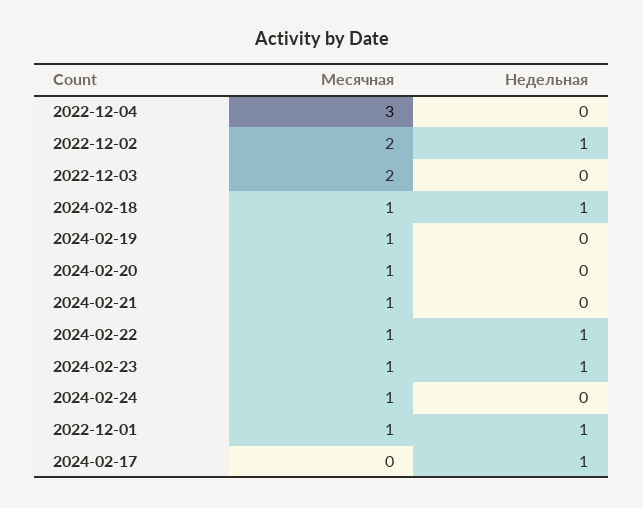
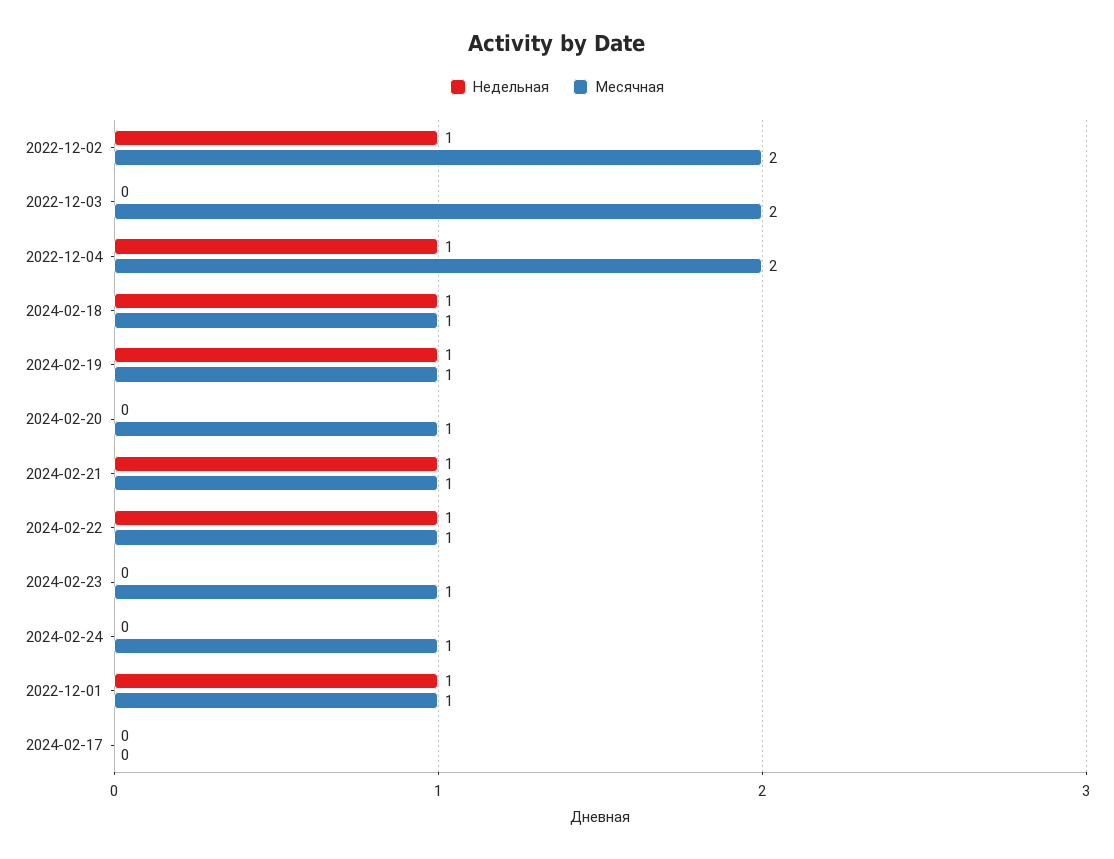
Месячная, 2022-12-04: 3 -> 2
Недельная, 2022-12-04: 0 -> 1
Недельная, 2024-02-19: 0 -> 1
Недельная, 2024-02-21: 0 -> 1
Недельная, 2024-02-23: 1 -> 0
Недельная, 2024-02-17: 1 -> 0

